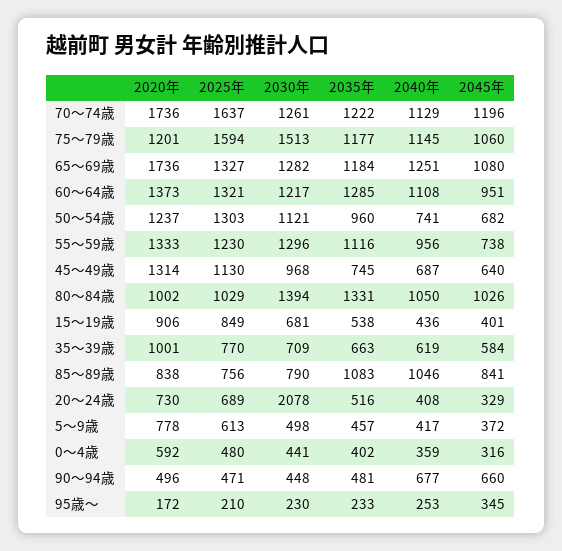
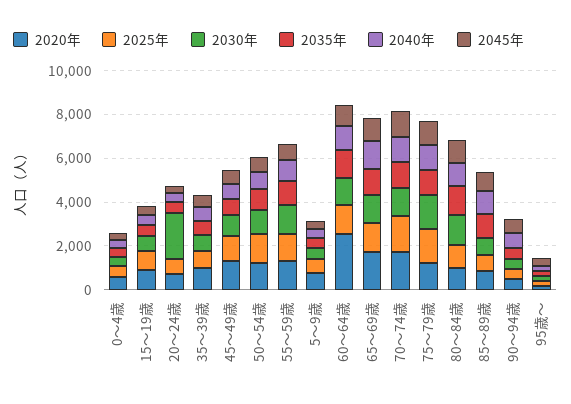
2020年, 60～64歳: 1373 -> 2500

